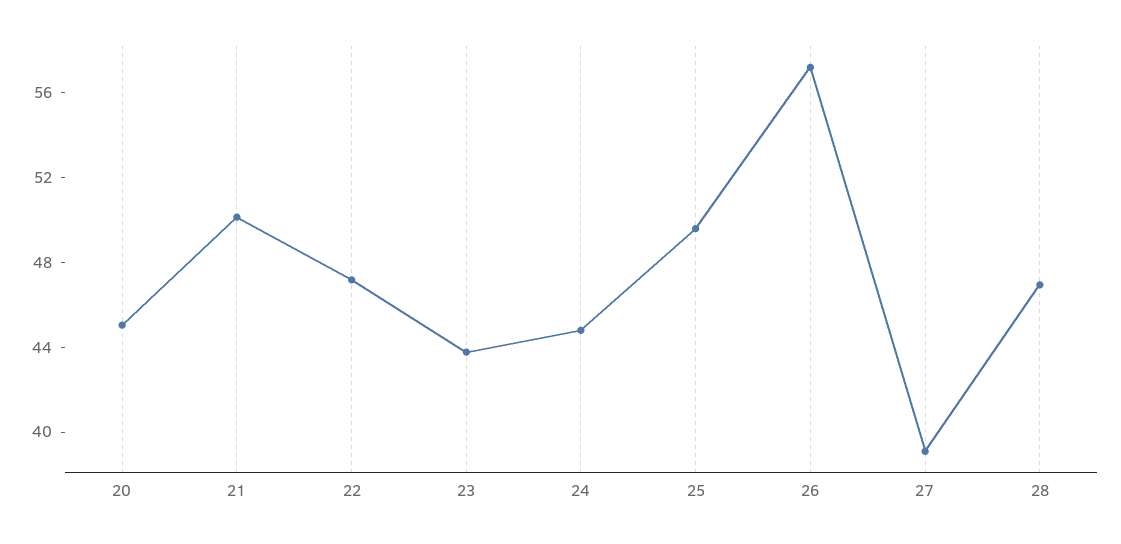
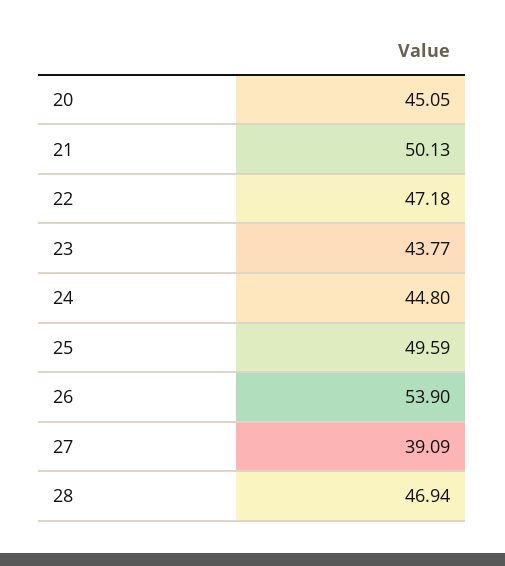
26: 57 -> 53.9

